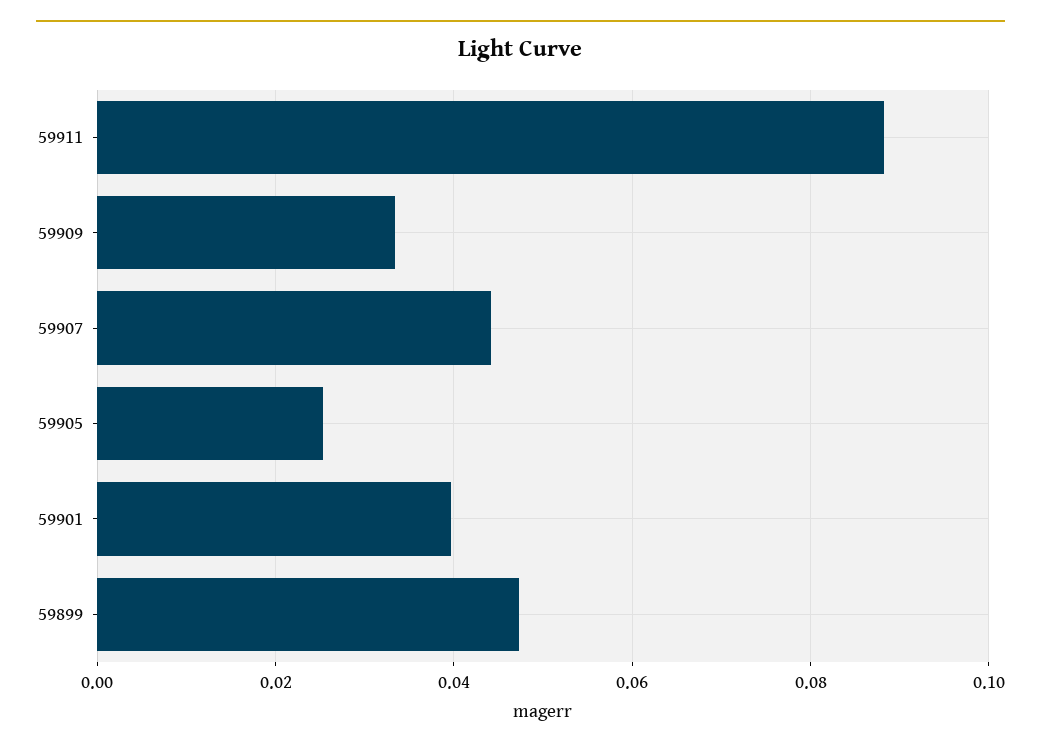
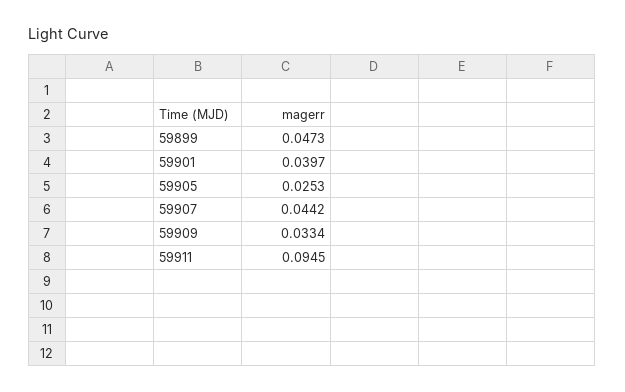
59911: 0.088 -> 0.0945

